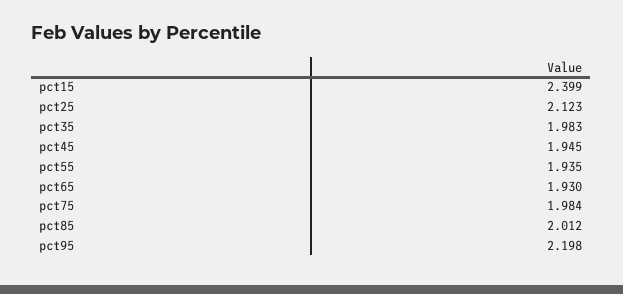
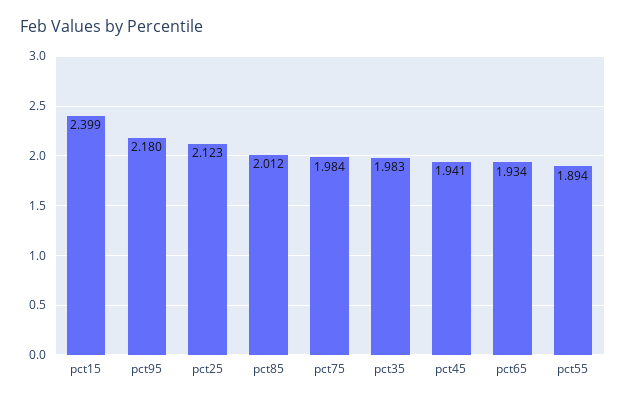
pct45: 1.945 -> 1.941
pct55: 1.935 -> 1.894
pct65: 1.93 -> 1.934
pct95: 2.198 -> 2.18

